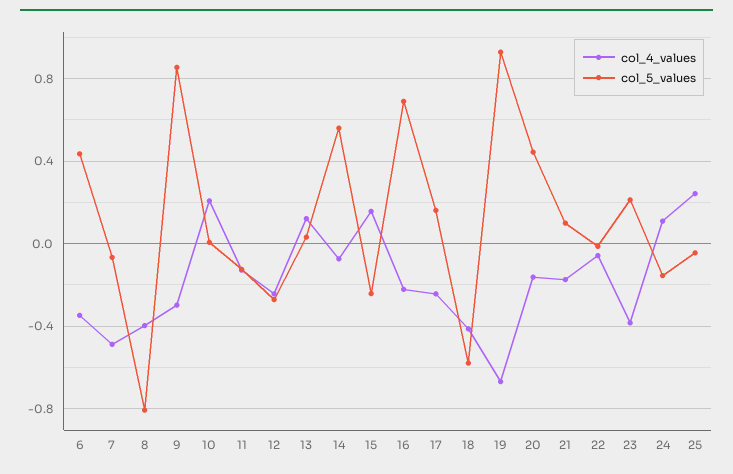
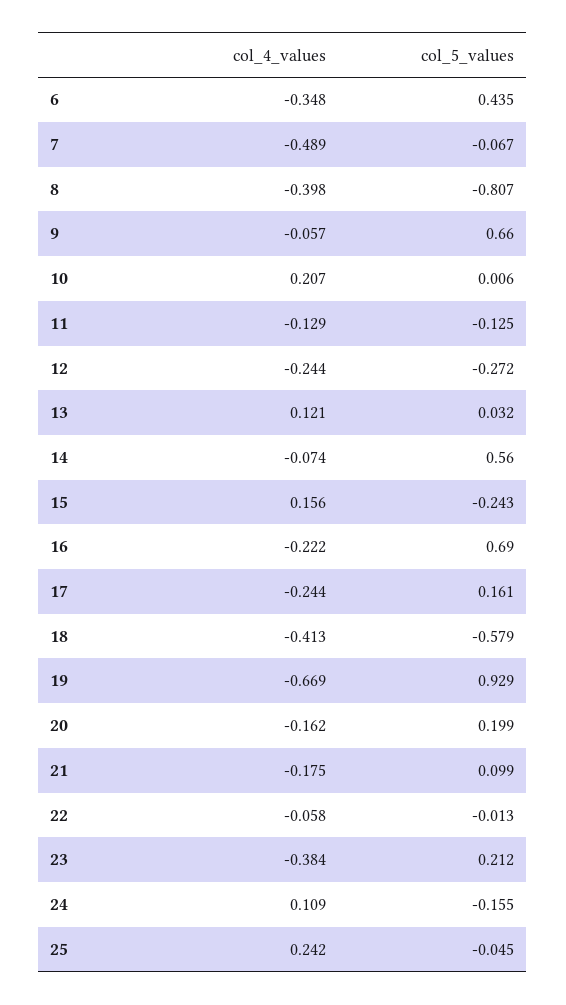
col_4_values, 9: -0.3 -> -0.057
col_5_values, 9: 0.85 -> 0.66
col_5_values, 20: 0.45 -> 0.199

